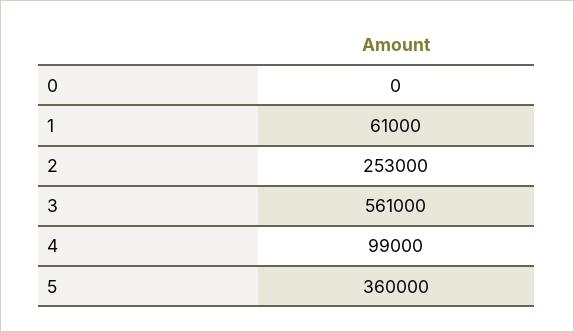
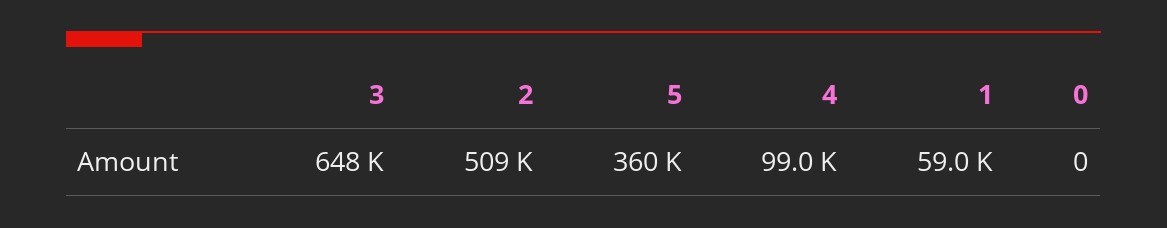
1: 61000 -> 59000
2: 253000 -> 509000
3: 561000 -> 648000

